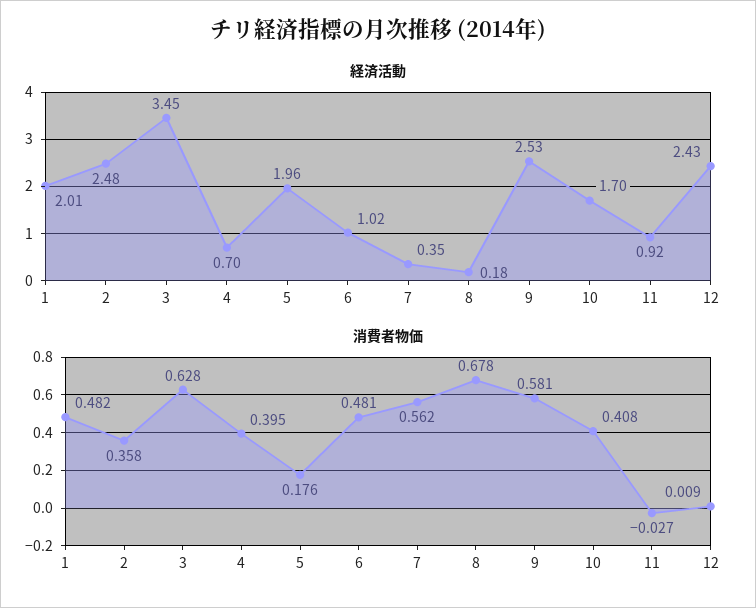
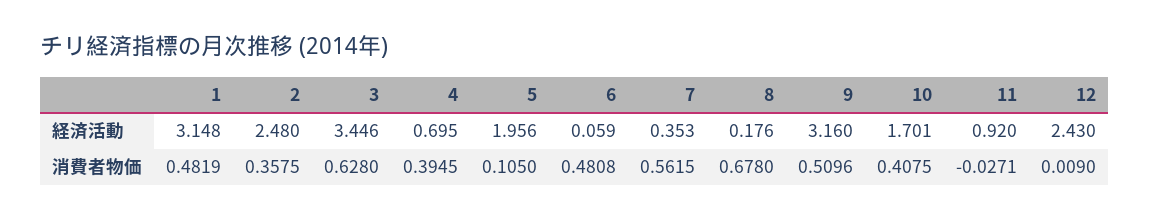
経済活動, 1: 2.01 -> 3.148
経済活動, 6: 1.02 -> 0.059
経済活動, 9: 2.53 -> 3.16
消費者物価, 5: 0.176 -> 0.105
消費者物価, 9: 0.581 -> 0.5096

